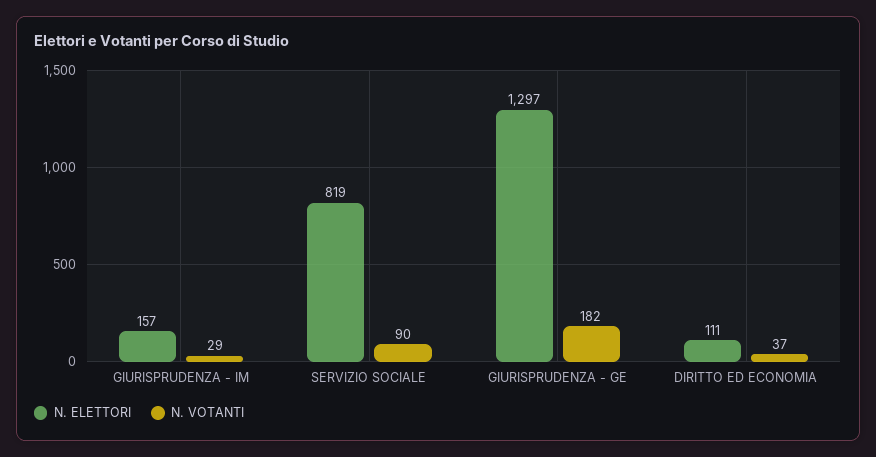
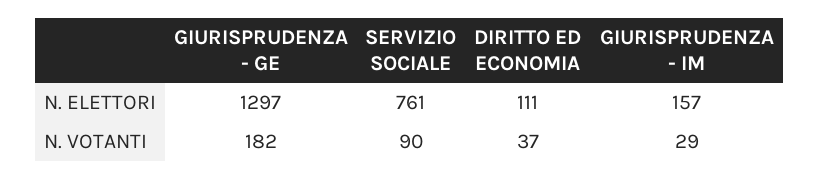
N. ELETTORI, SERVIZIO SOCIALE: 819 -> 761

